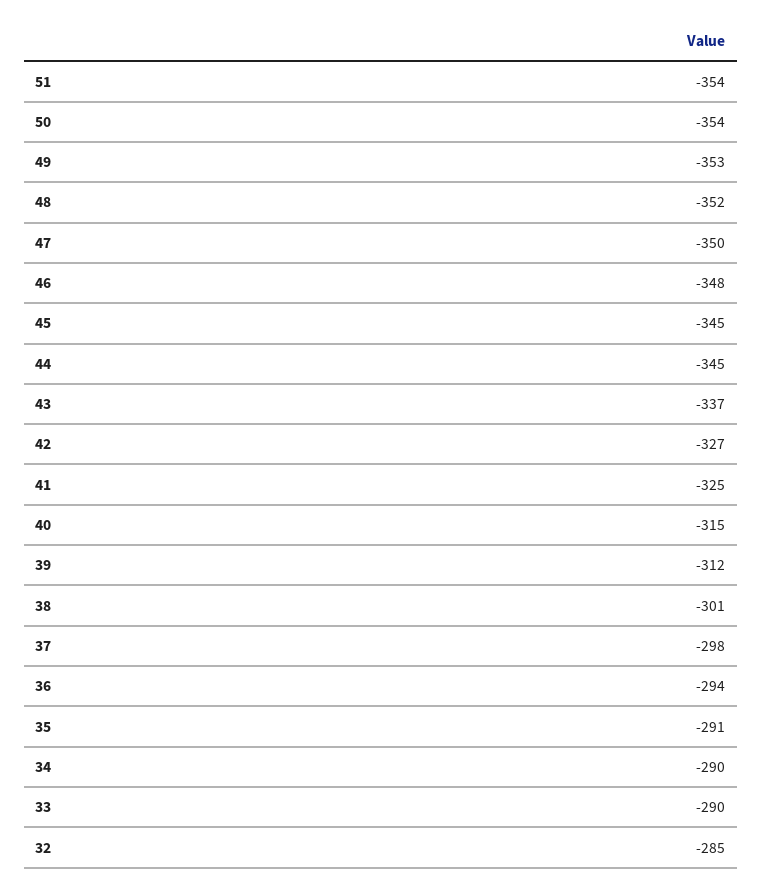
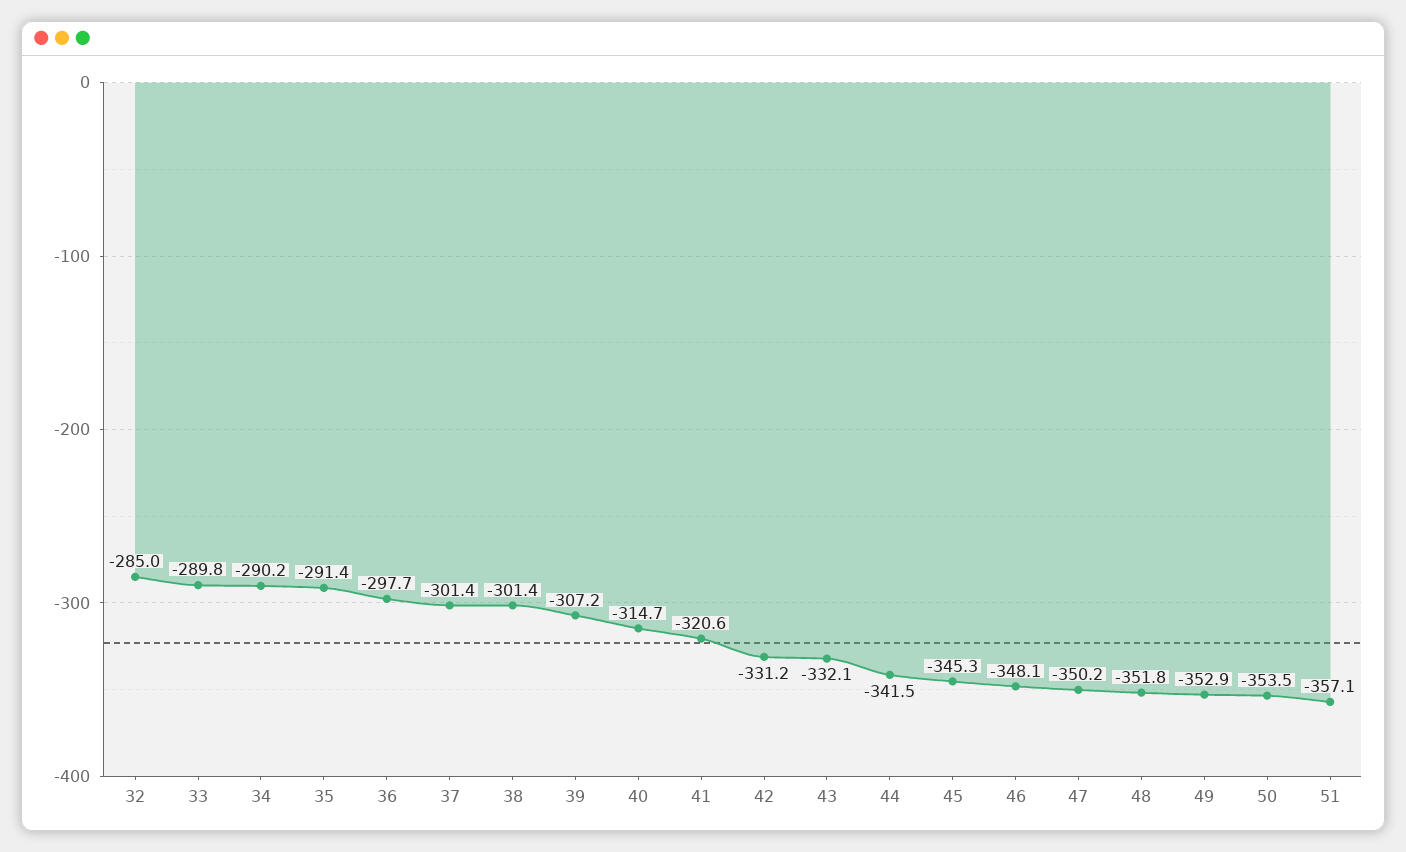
51: -354 -> -357.1
44: -345 -> -341.5
43: -337 -> -332.1
42: -327 -> -331.2
41: -325 -> -320.6
39: -312 -> -307.2
37: -298 -> -301.4
36: -294 -> -297.7

